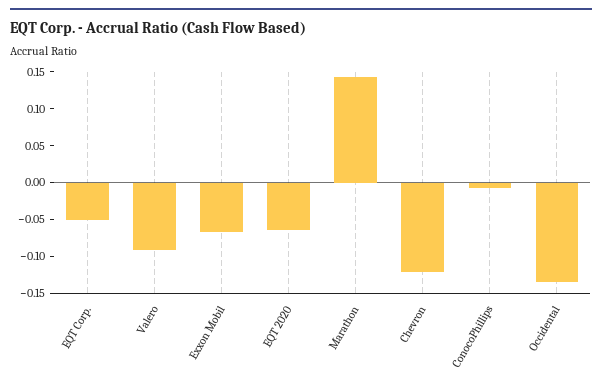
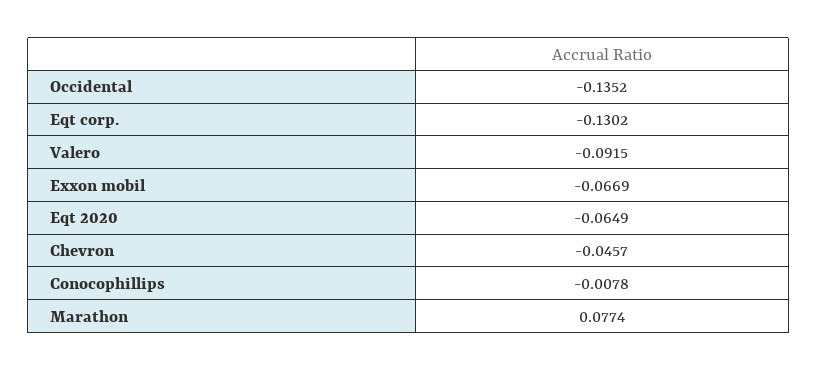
EQT Corp.: -0.05 -> -0.1302
Marathon: 0.15 -> 0.0774
Chevron: -0.125 -> -0.0457

